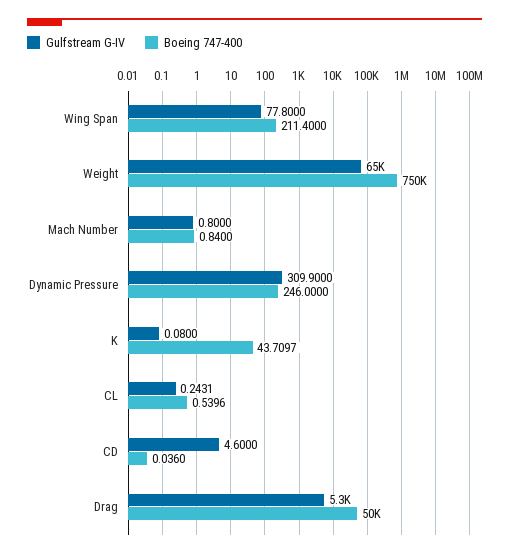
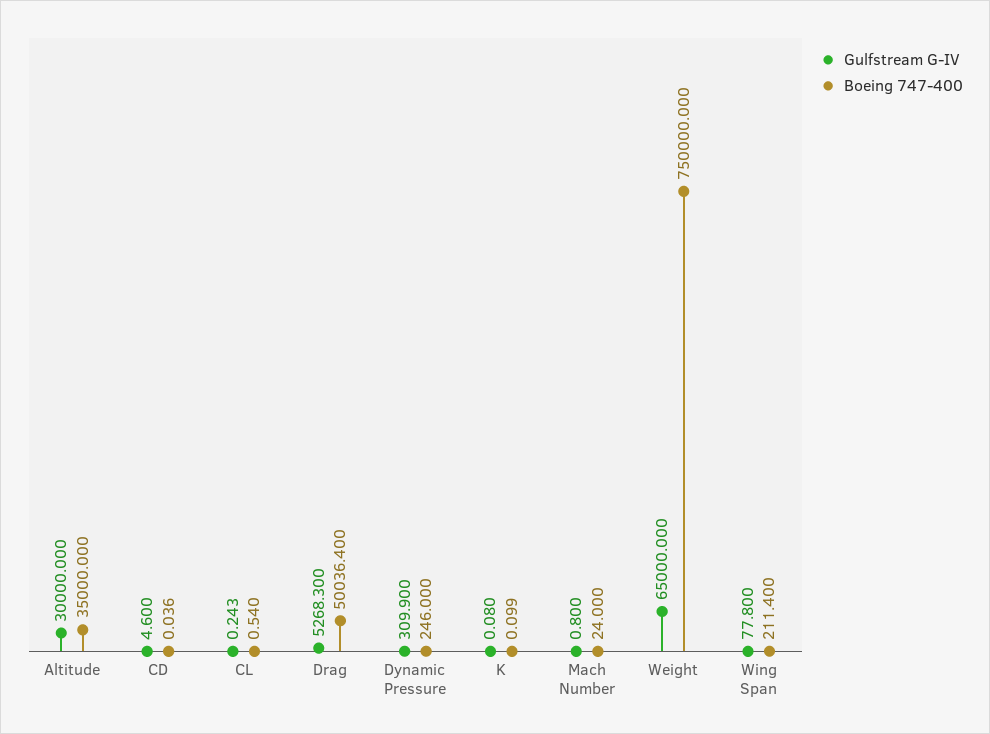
Boeing 747-400, Mach Number: 0.84 -> 24
Boeing 747-400, K: 43.7097 -> 0.099
Gulfstream G-IV, Altitude: none -> 30000
Boeing 747-400, Altitude: none -> 35000

